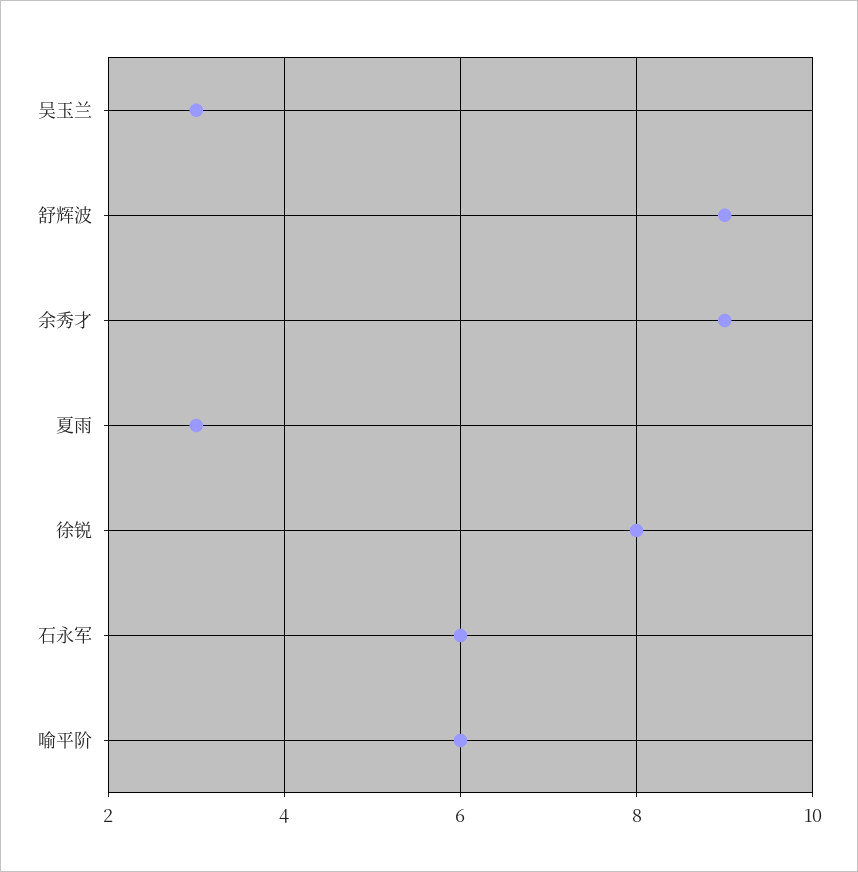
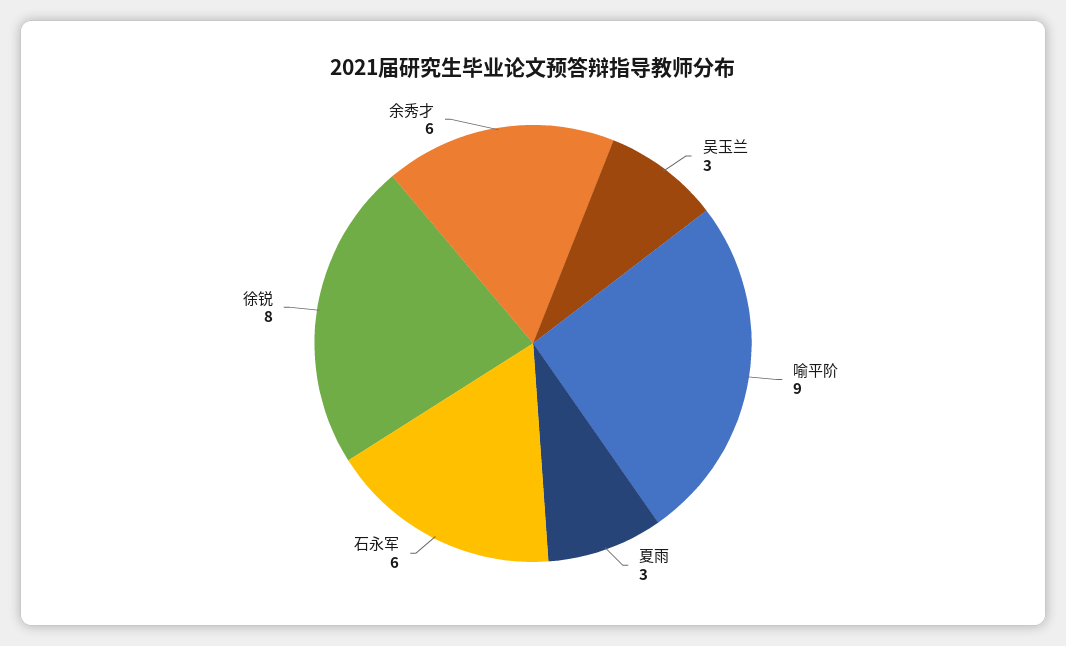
舒辉波: 9 -> none
余秀才: 9 -> 6
喻平阶: 6 -> 9

